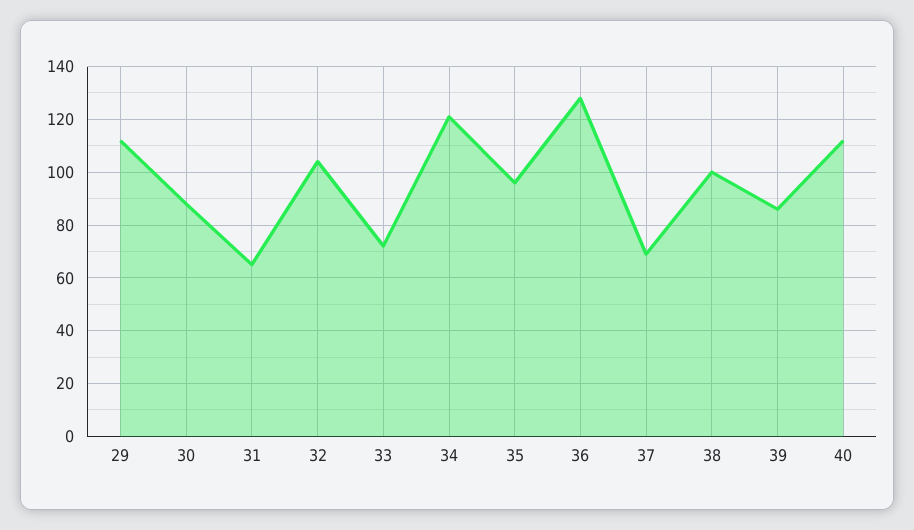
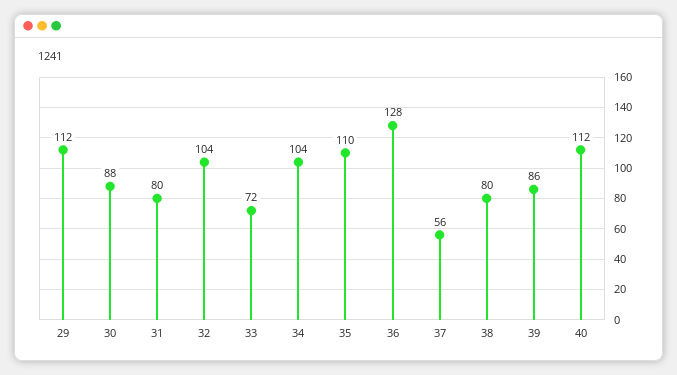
31: 65 -> 80
34: 120 -> 104
35: 95 -> 110
37: 70 -> 56
38: 100 -> 80

